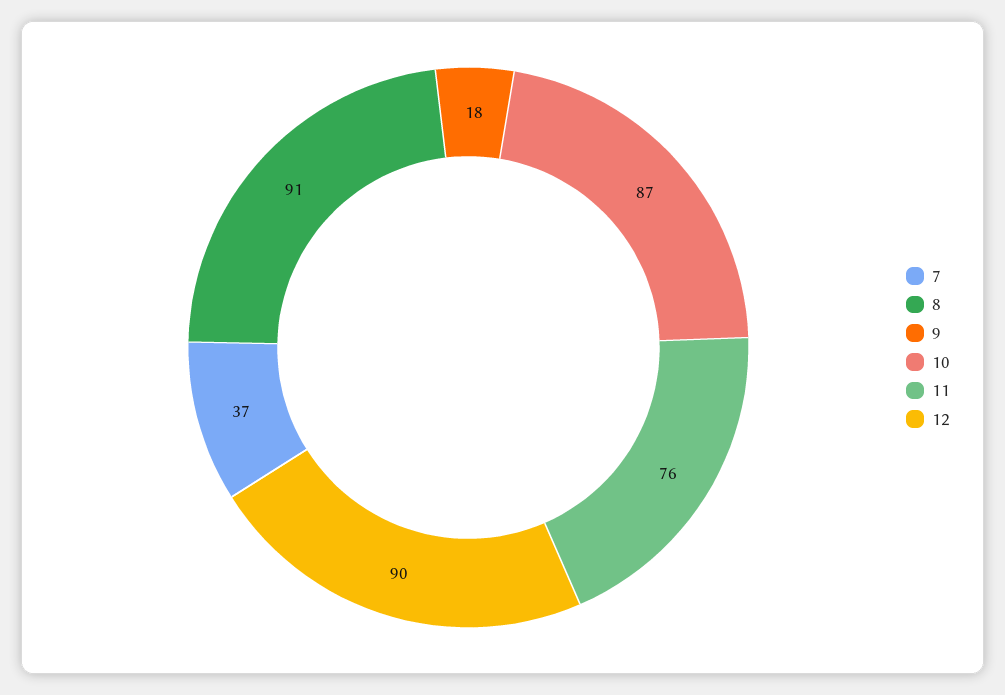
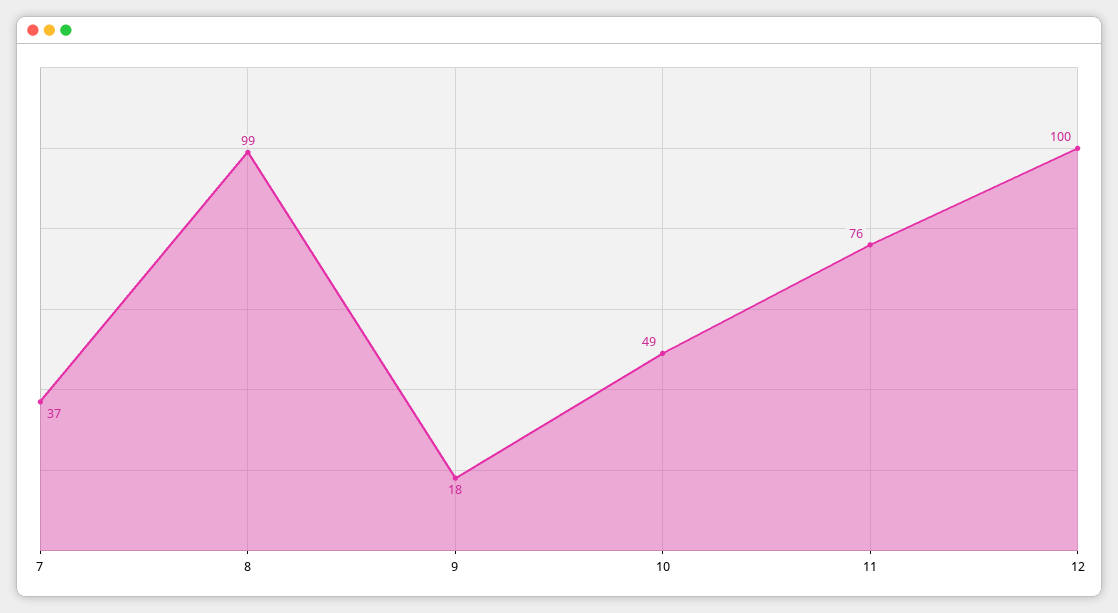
8: 91 -> 99
10: 87 -> 49
12: 90 -> 100

